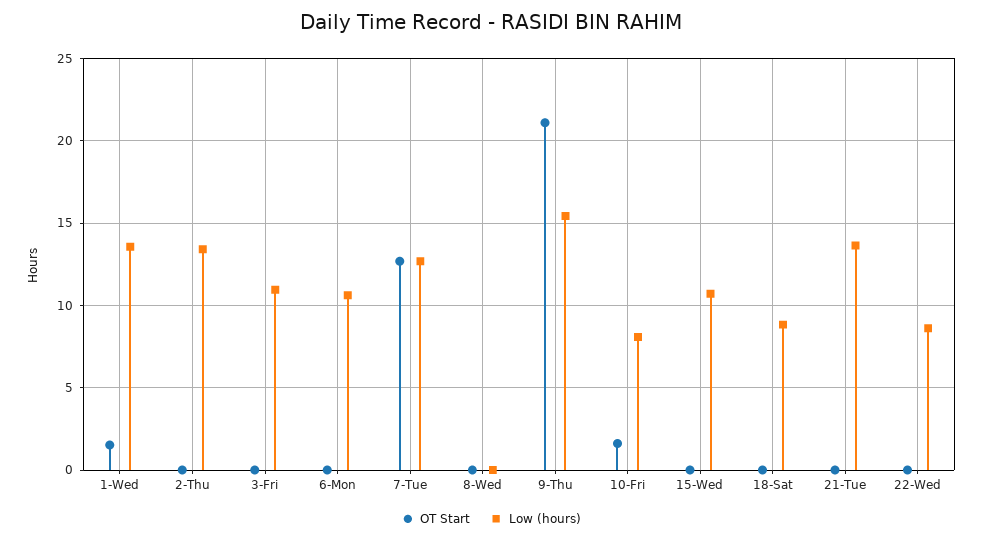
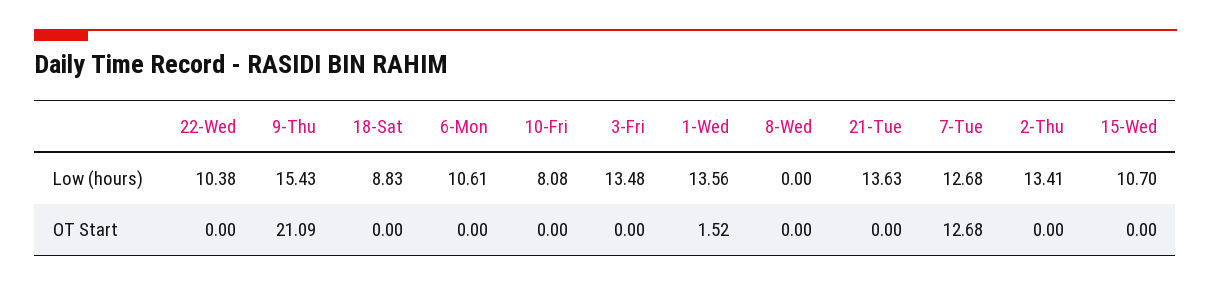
Low (hours), 3-Fri: 11 -> 13.48
OT Start, 10-Fri: 1.5 -> 0
Low (hours), 22-Wed: 8.5 -> 10.38

